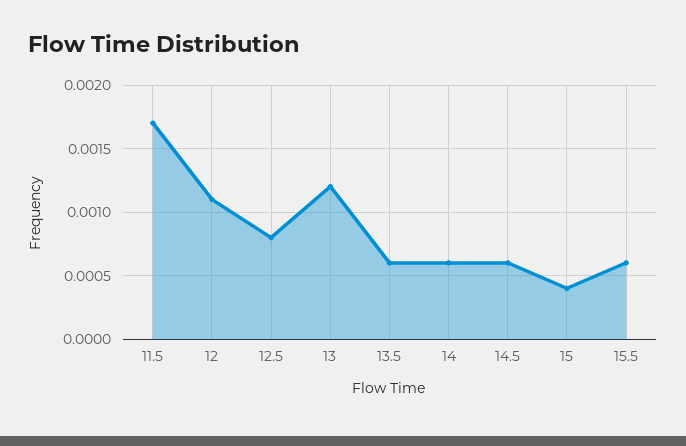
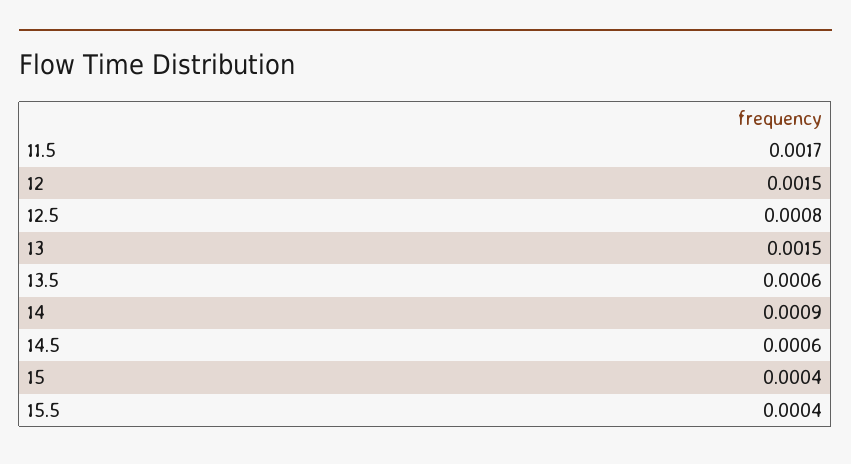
12: 0.0011 -> 0.0015
13: 0.0012 -> 0.0015
14: 0.0006 -> 0.0009
15.5: 0.0006 -> 0.0004

